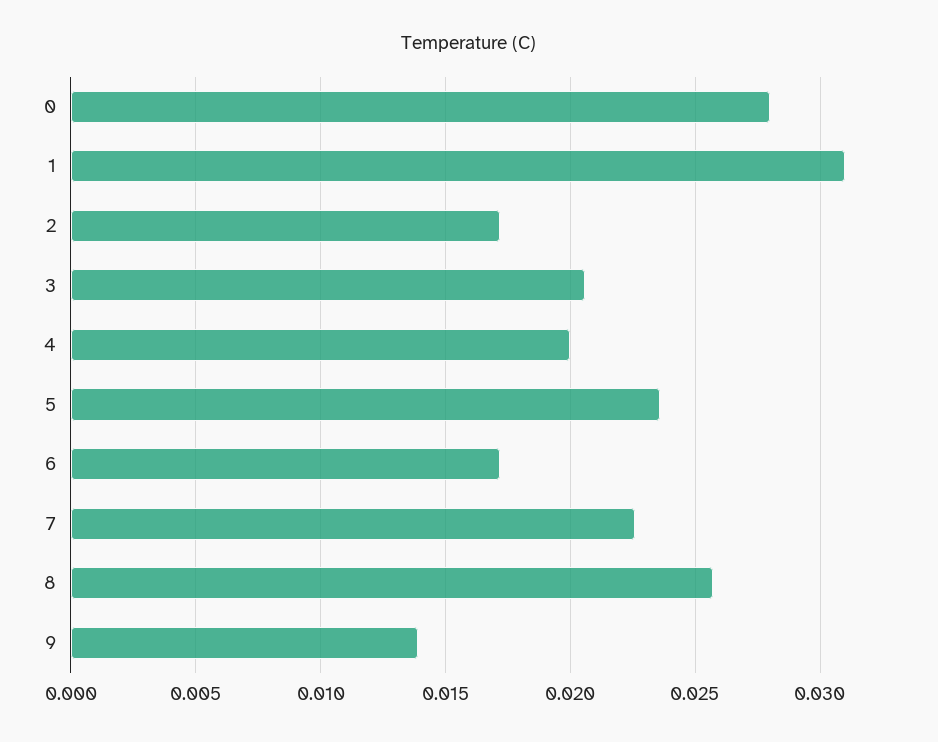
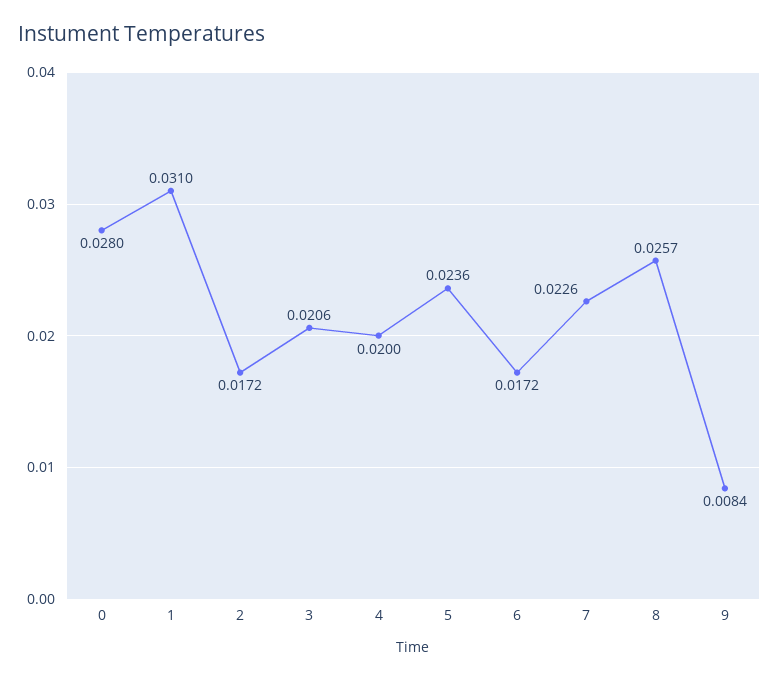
9: 0.014 -> 0.0084

